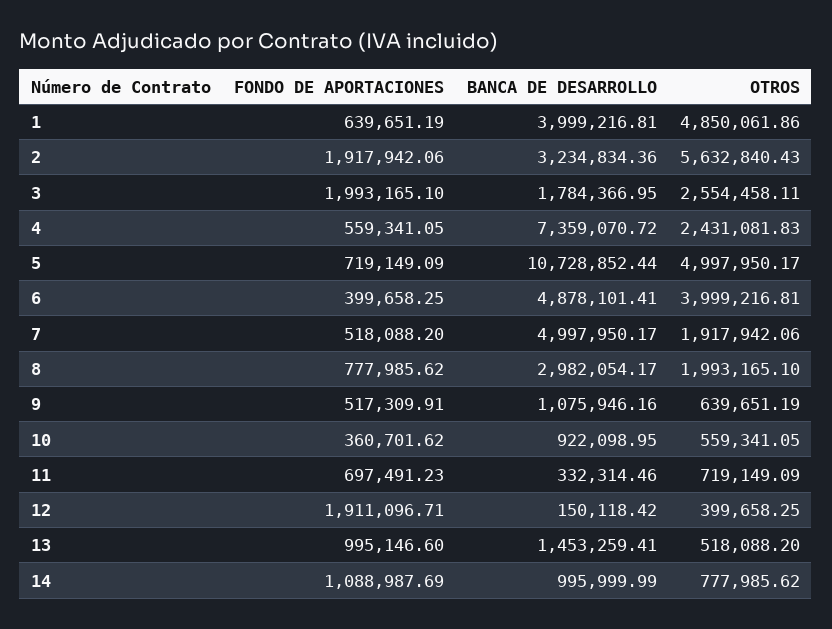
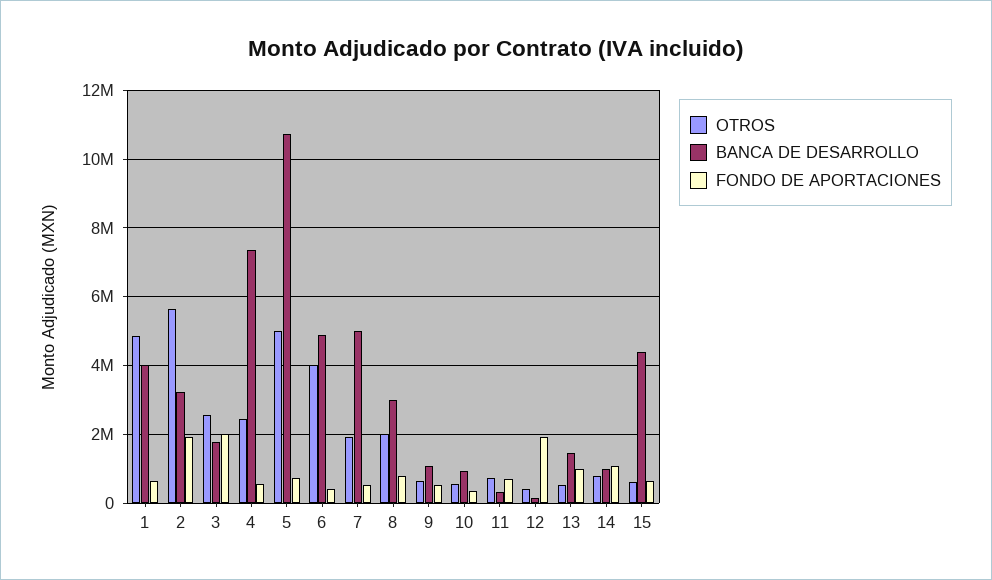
OTROS, 15: none -> 600000
BANCA DE DESARROLLO, 15: none -> 4400000
FONDO DE APORTACIONES, 15: none -> 600000

